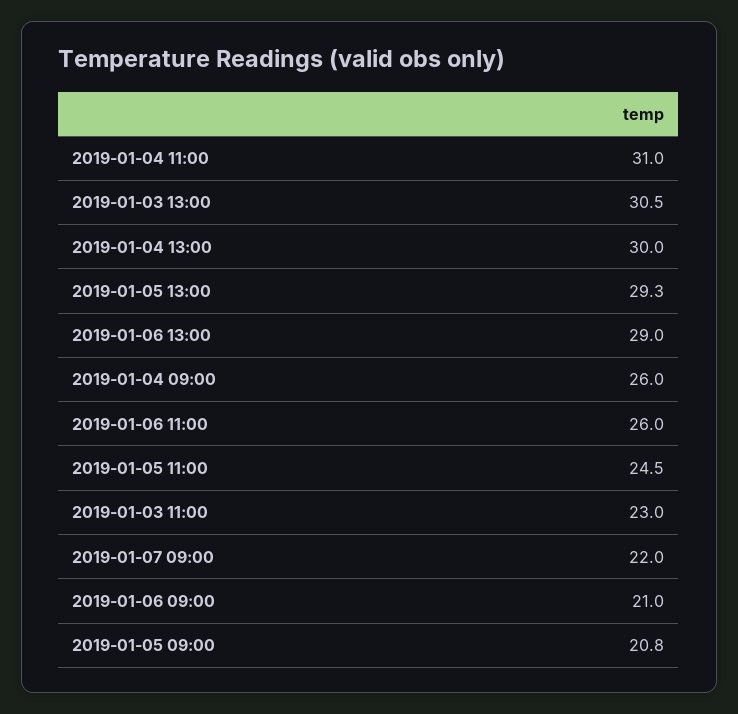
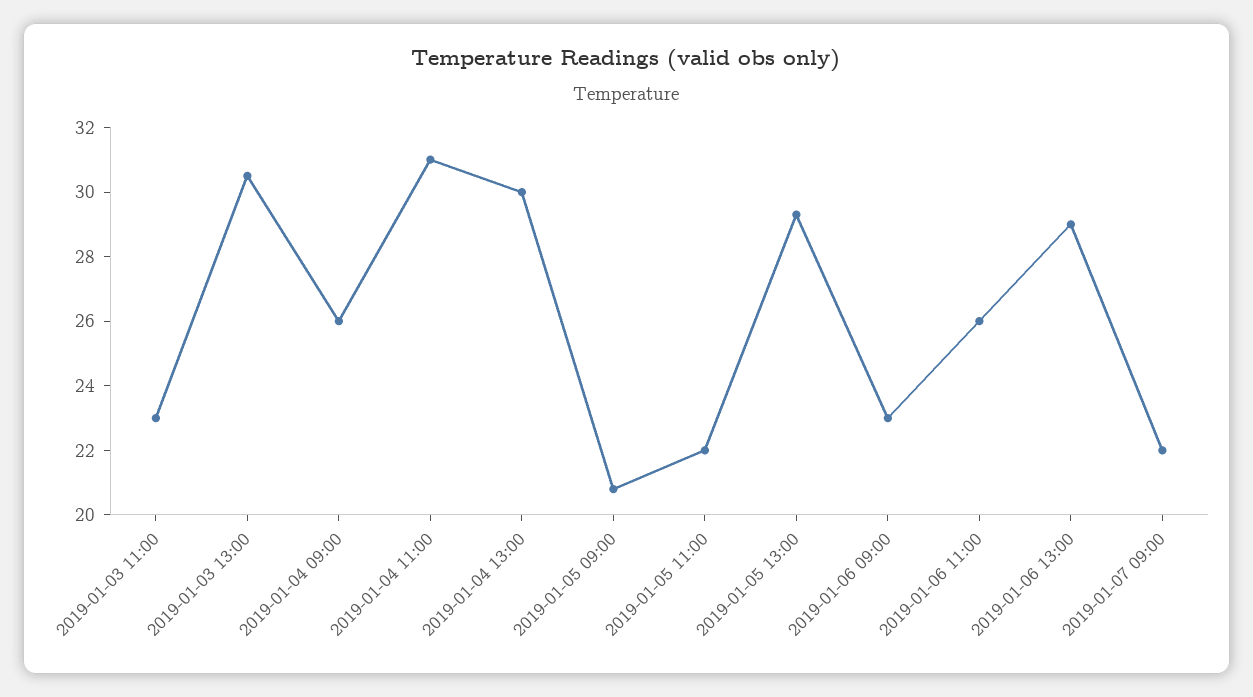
2019-01-05 11:00: 24.5 -> 22
2019-01-06 09:00: 21 -> 23

